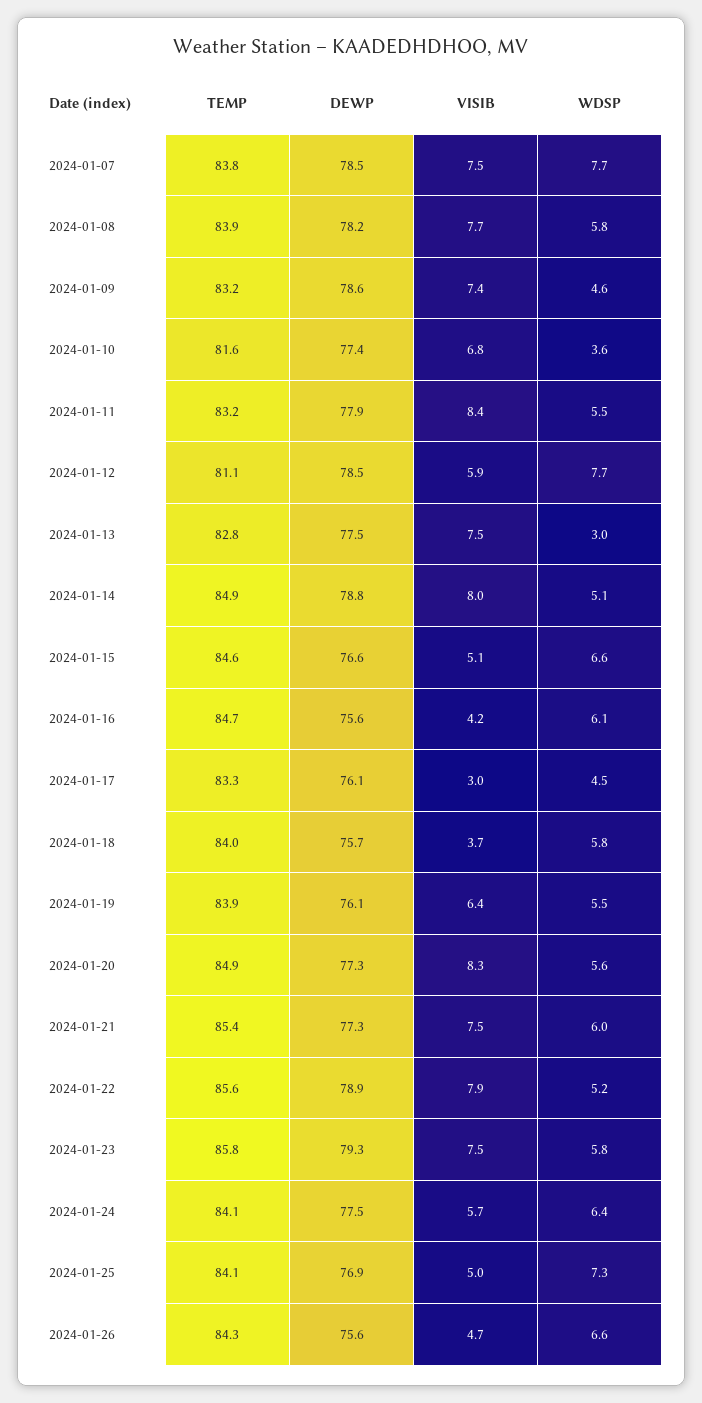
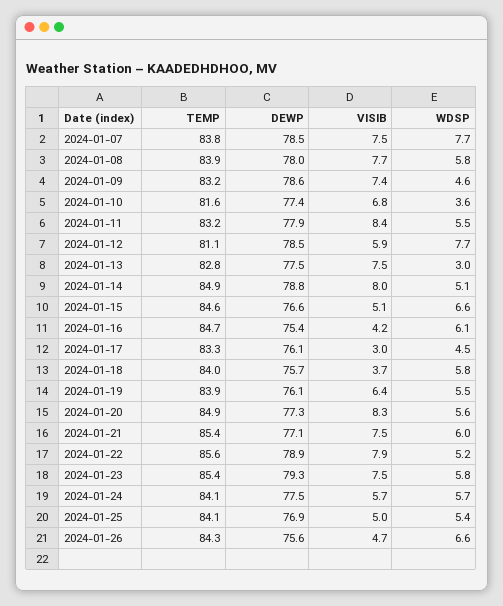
DEWP, 2024-01-08: 78.2 -> 78
DEWP, 2024-01-16: 75.6 -> 75.4
DEWP, 2024-01-21: 77.3 -> 77.1
TEMP, 2024-01-23: 85.8 -> 85.4
WDSP, 2024-01-24: 6.4 -> 5.7
WDSP, 2024-01-25: 7.3 -> 5.4

